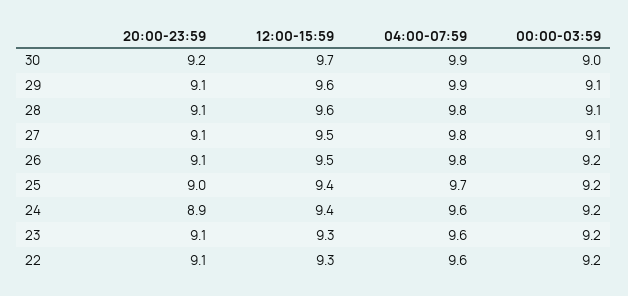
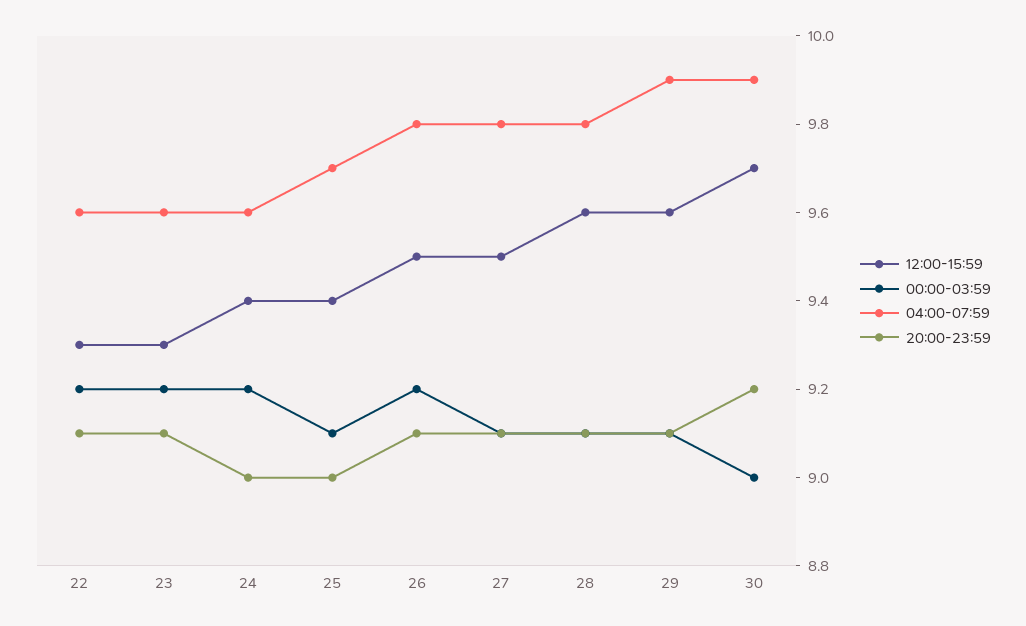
00:00-03:59, 25: 9.2 -> 9.1
20:00-23:59, 24: 8.9 -> 9

